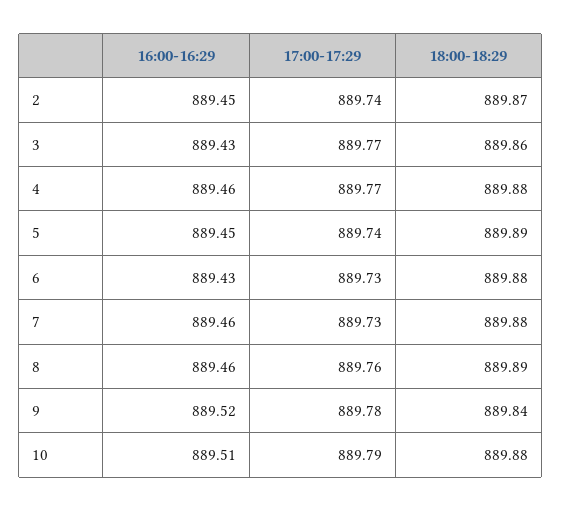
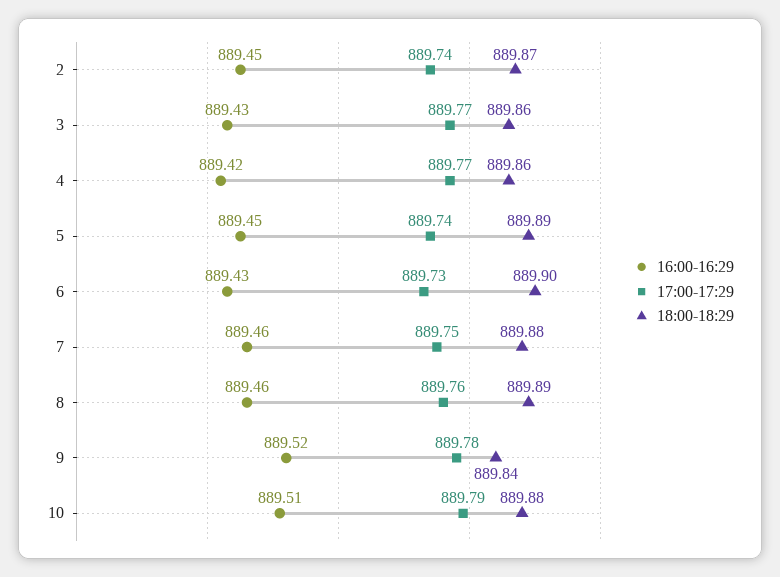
16:00-16:29, 4: 889.46 -> 889.42
18:00-18:29, 4: 889.88 -> 889.86
18:00-18:29, 6: 889.88 -> 889.9
17:00-17:29, 7: 889.73 -> 889.75

